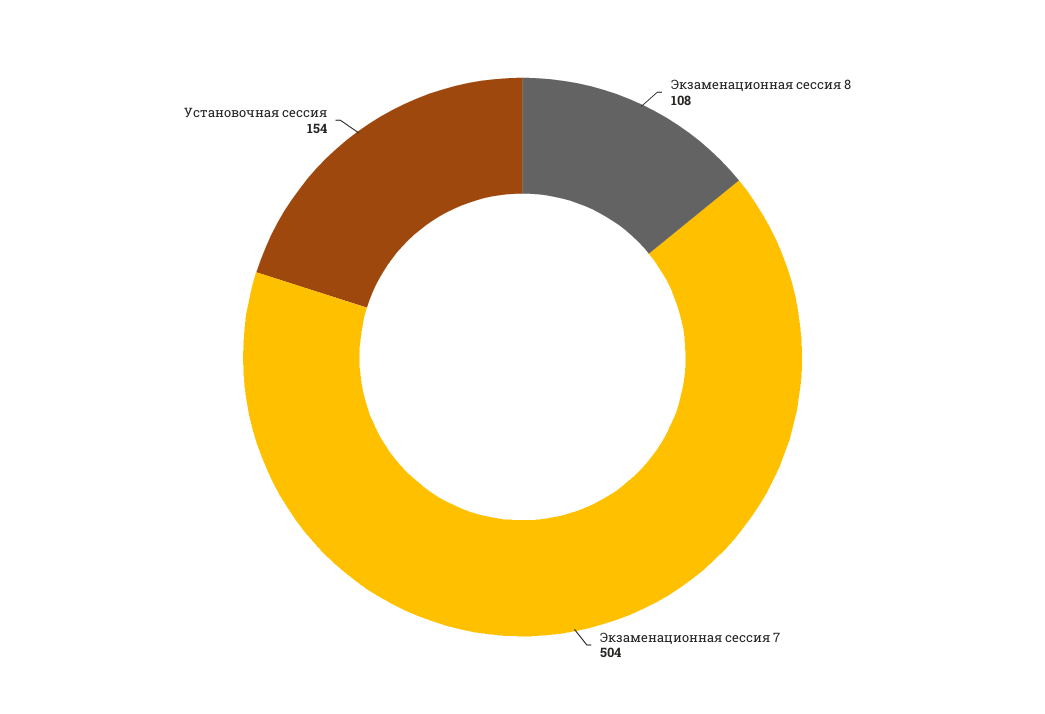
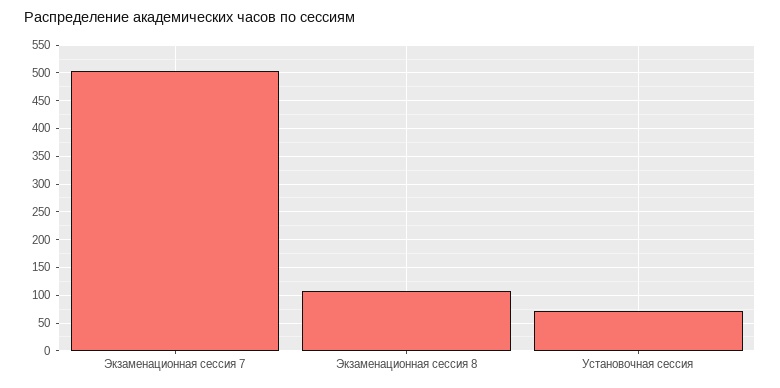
Установочная сессия: 154 -> 75

